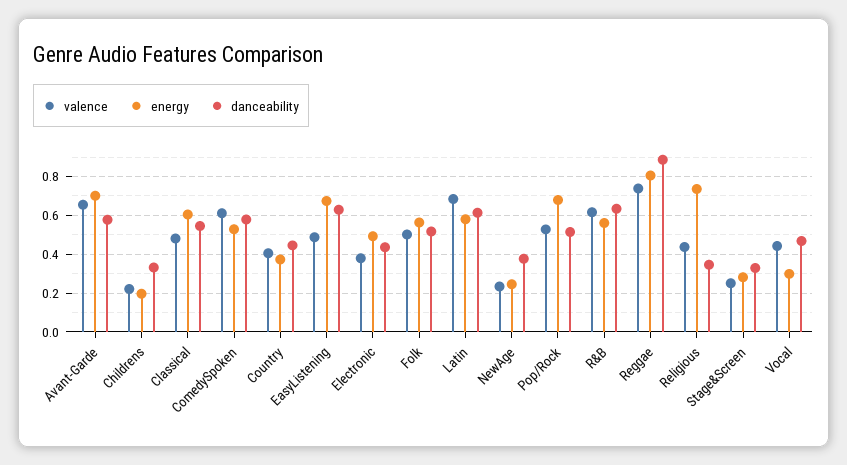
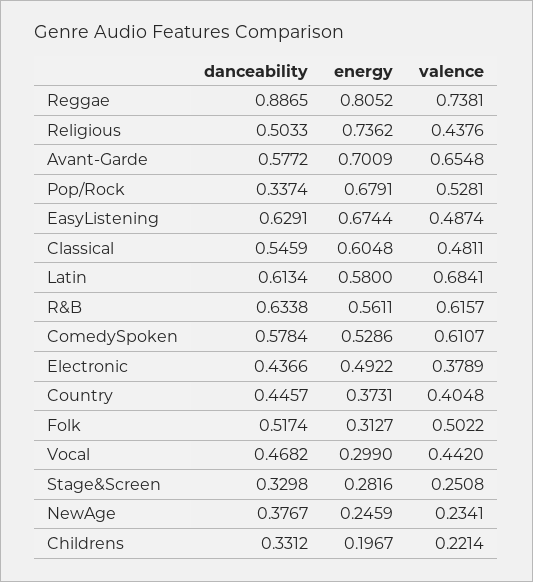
energy, Folk: 0.55 -> 0.3127
danceability, Pop/Rock: 0.5 -> 0.3374
danceability, Religious: 0.35 -> 0.5033

